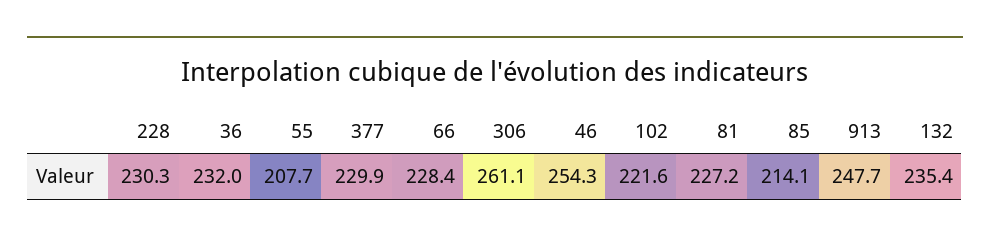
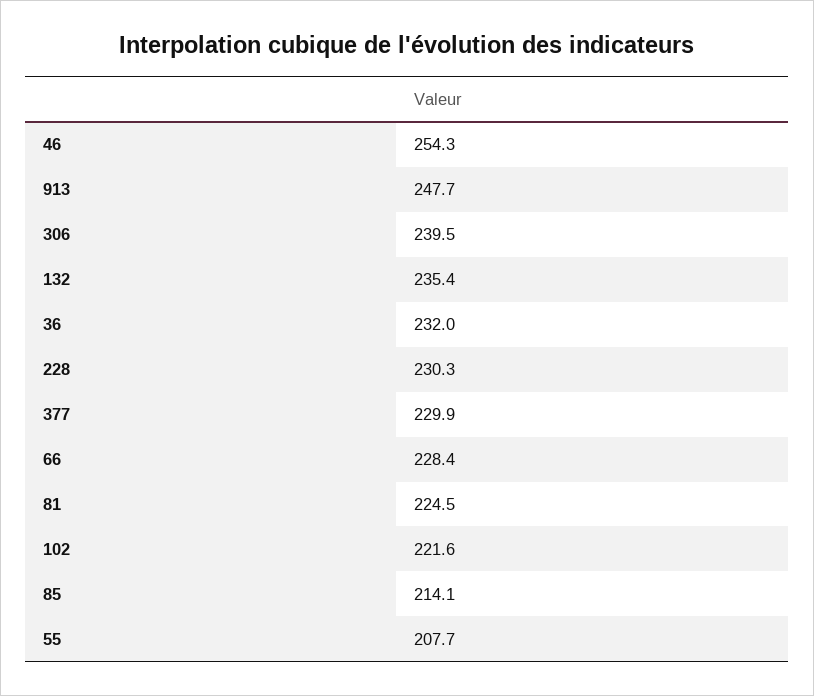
306: 261.1 -> 239.5
81: 227.2 -> 224.5

